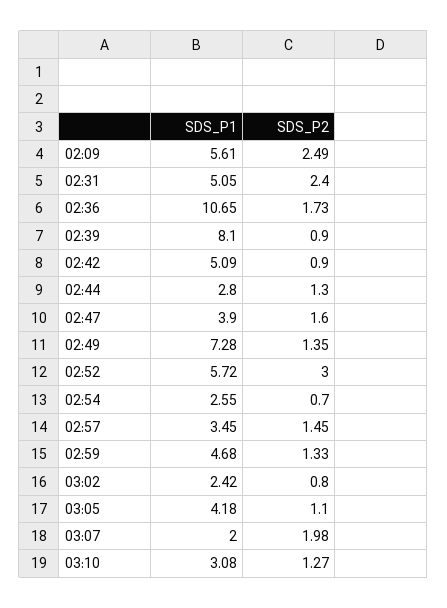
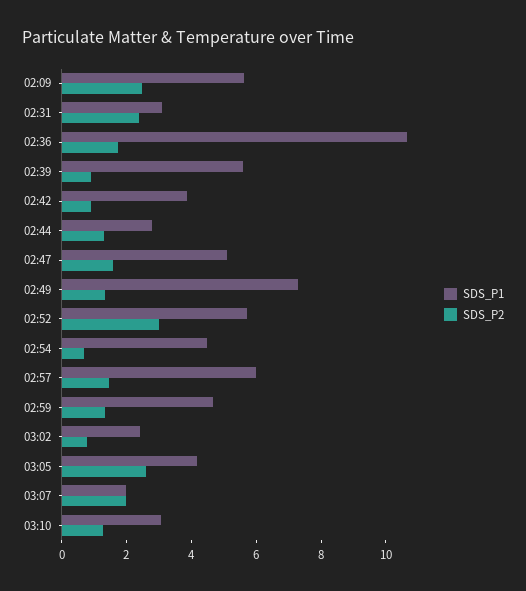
SDS_P1, 02:31: 5.05 -> 3
SDS_P1, 02:39: 8.1 -> 5.5
SDS_P1, 02:42: 5.09 -> 4
SDS_P1, 02:47: 3.9 -> 5
SDS_P1, 02:54: 2.55 -> 4.5
SDS_P1, 02:57: 3.45 -> 6
SDS_P2, 03:05: 1.1 -> 2.5

